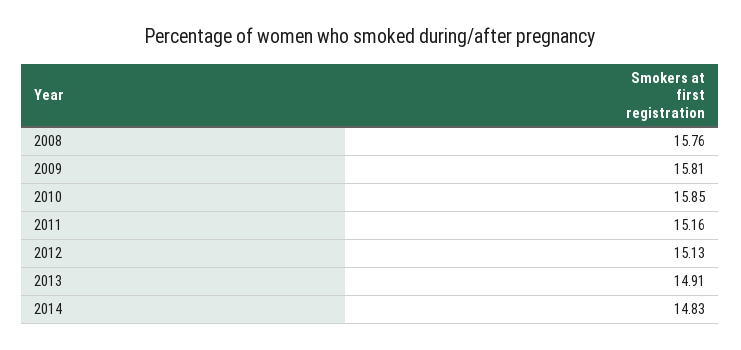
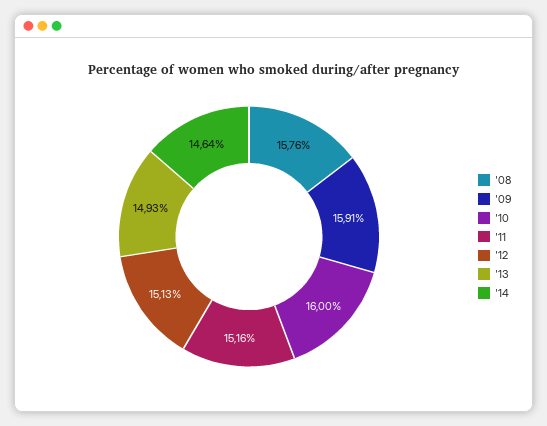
2009: 15.81 -> 15.91
2010: 15.85 -> 16
2013: 14.91 -> 14.93
2014: 14.83 -> 14.64

